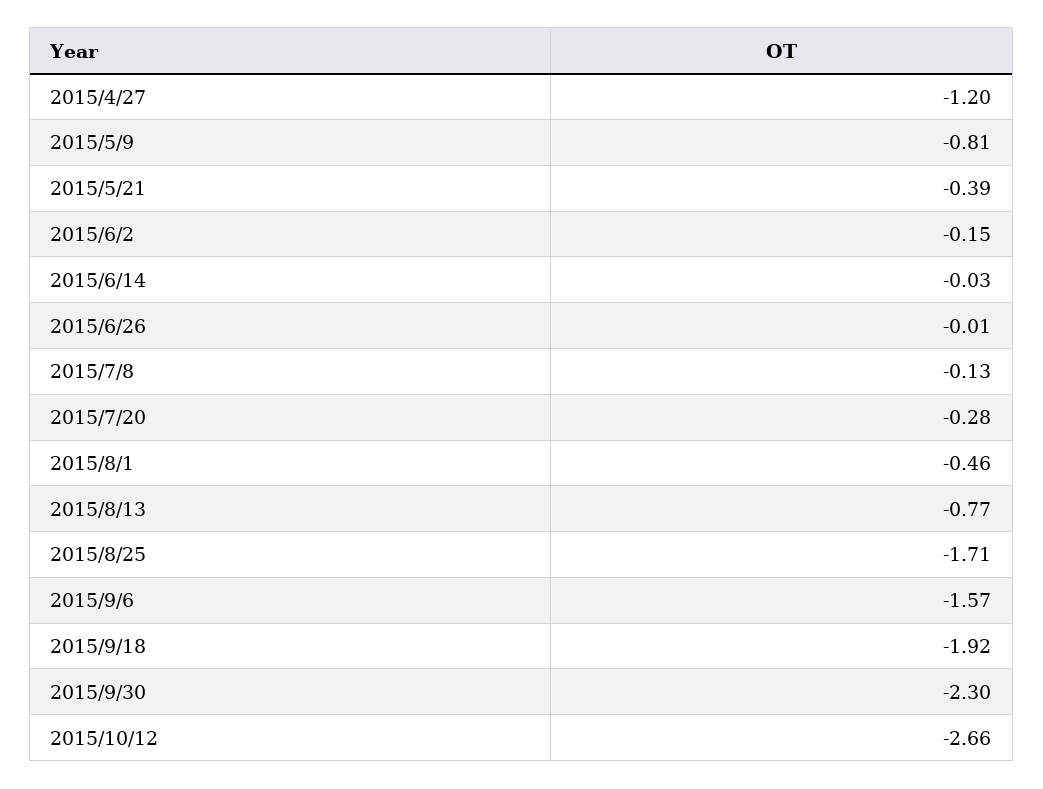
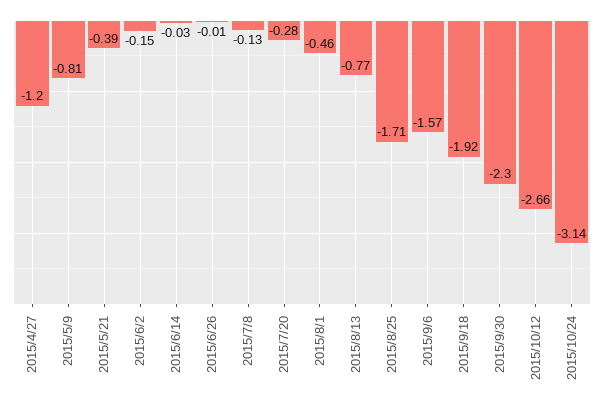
2015/10/24: none -> -3.14

